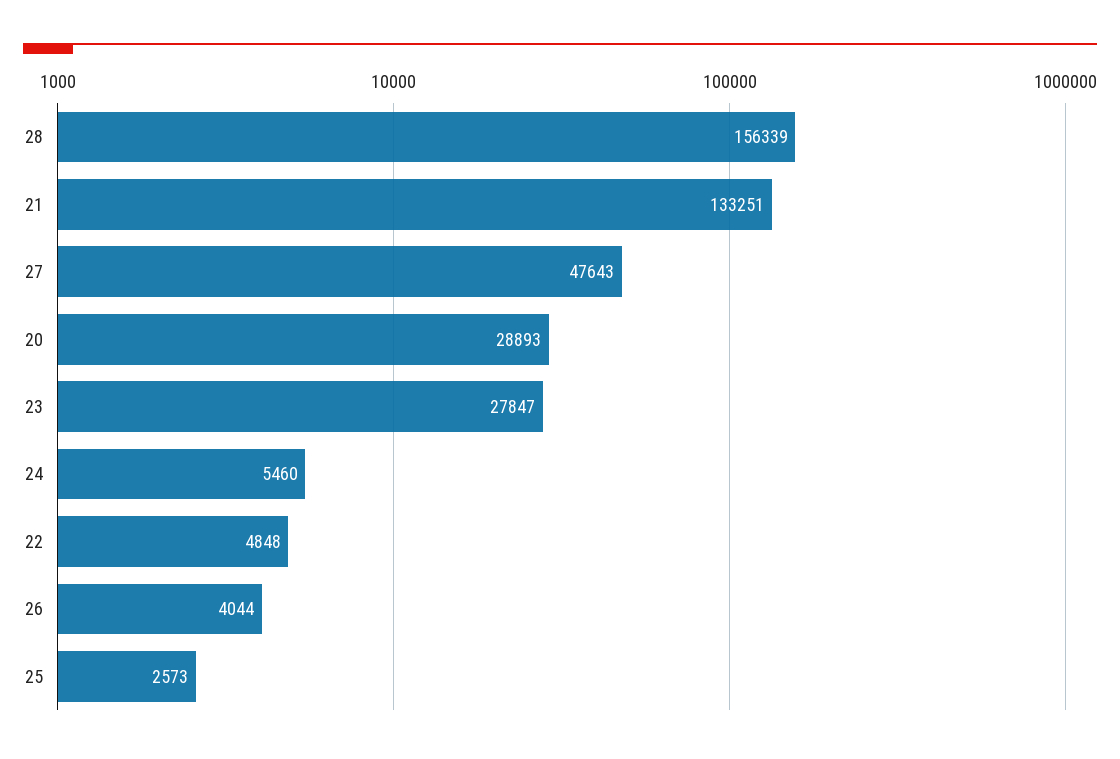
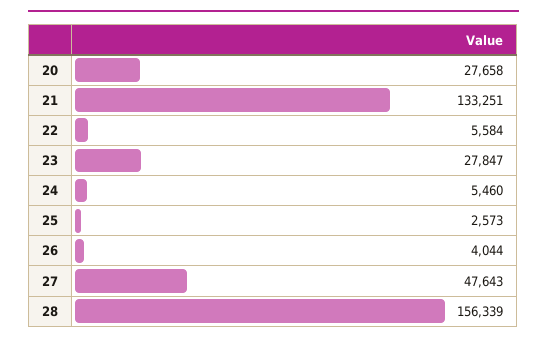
20: 28893 -> 27658
22: 4848 -> 5584

